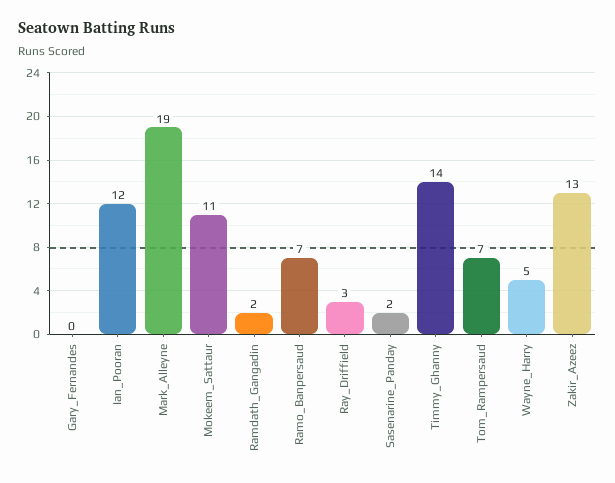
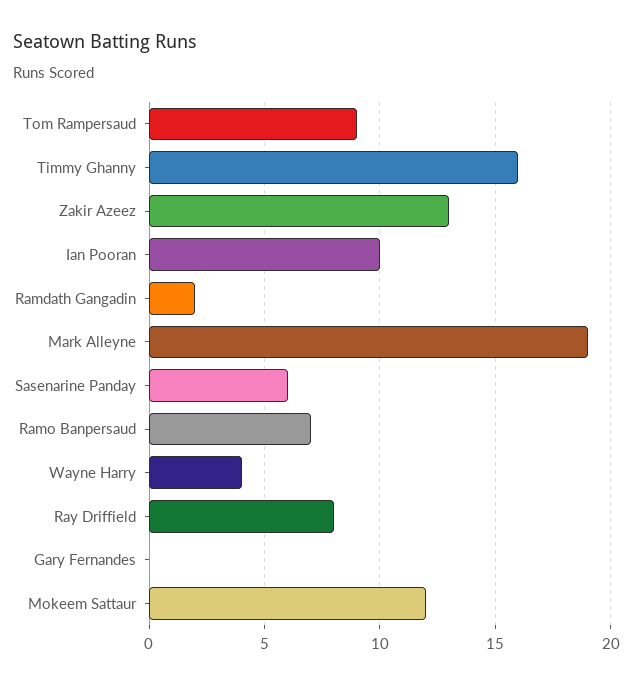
Ian_Pooran: 12 -> 10
Mokeem_Sattaur: 11 -> 12
Ray_Driffield: 3 -> 8
Sasenarine_Panday: 2 -> 6
Timmy_Ghanny: 14 -> 16
Tom_Rampersaud: 7 -> 9
Wayne_Harry: 5 -> 4

